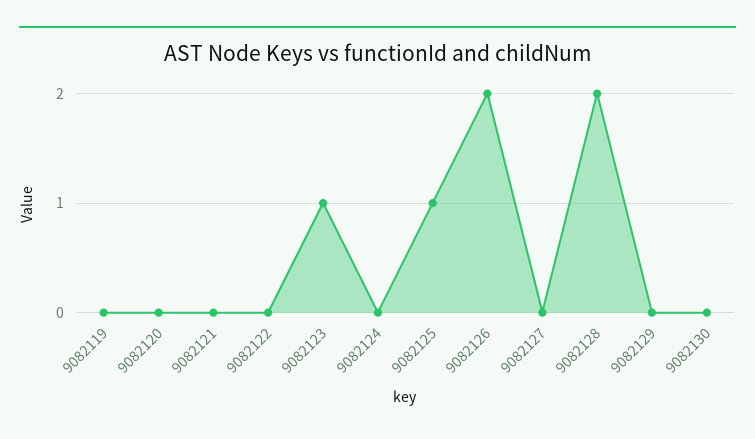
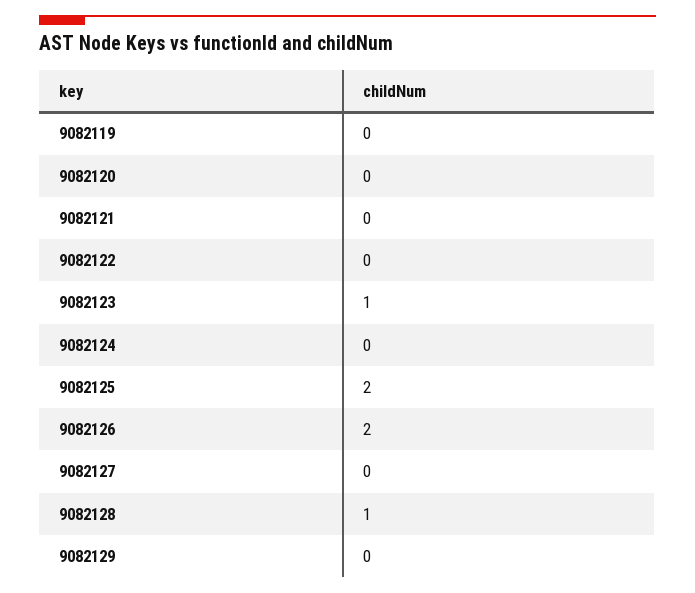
9082125: 1 -> 2
9082128: 2 -> 1
9082130: 0 -> none

